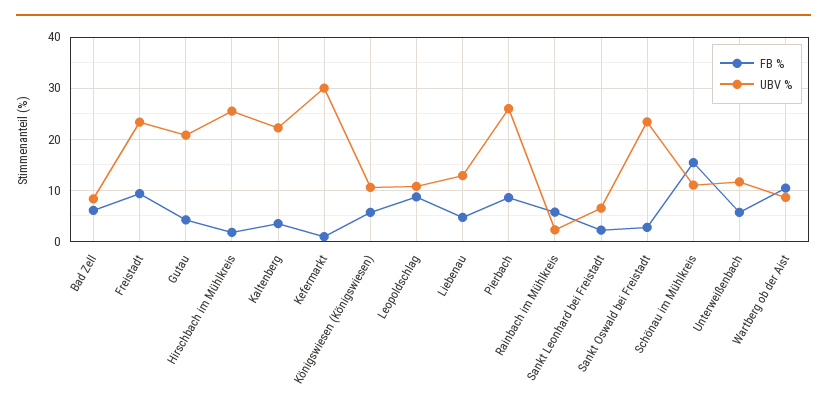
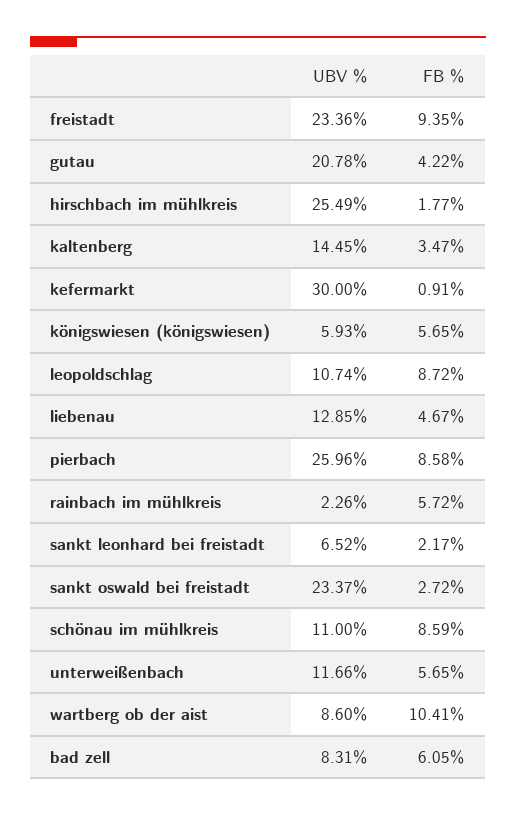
UBV %, Kaltenberg: 22 -> 14.45
UBV %, Königswiesen (Königswiesen): 10 -> 5.93
FB %, Schönau im Mühlkreis: 16 -> 8.59

